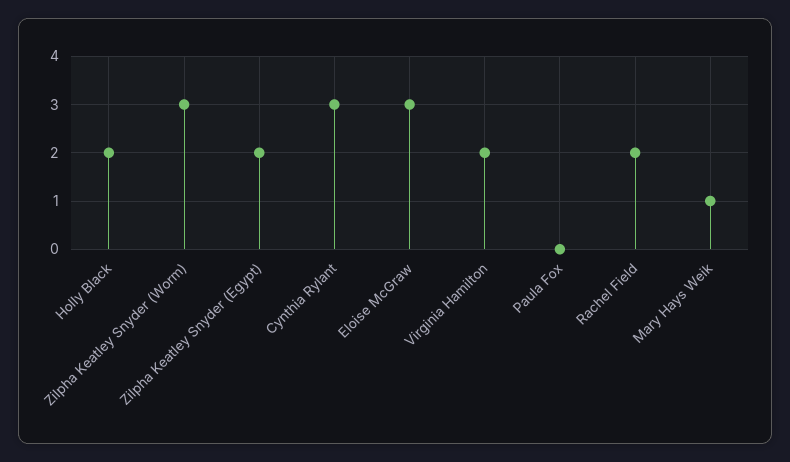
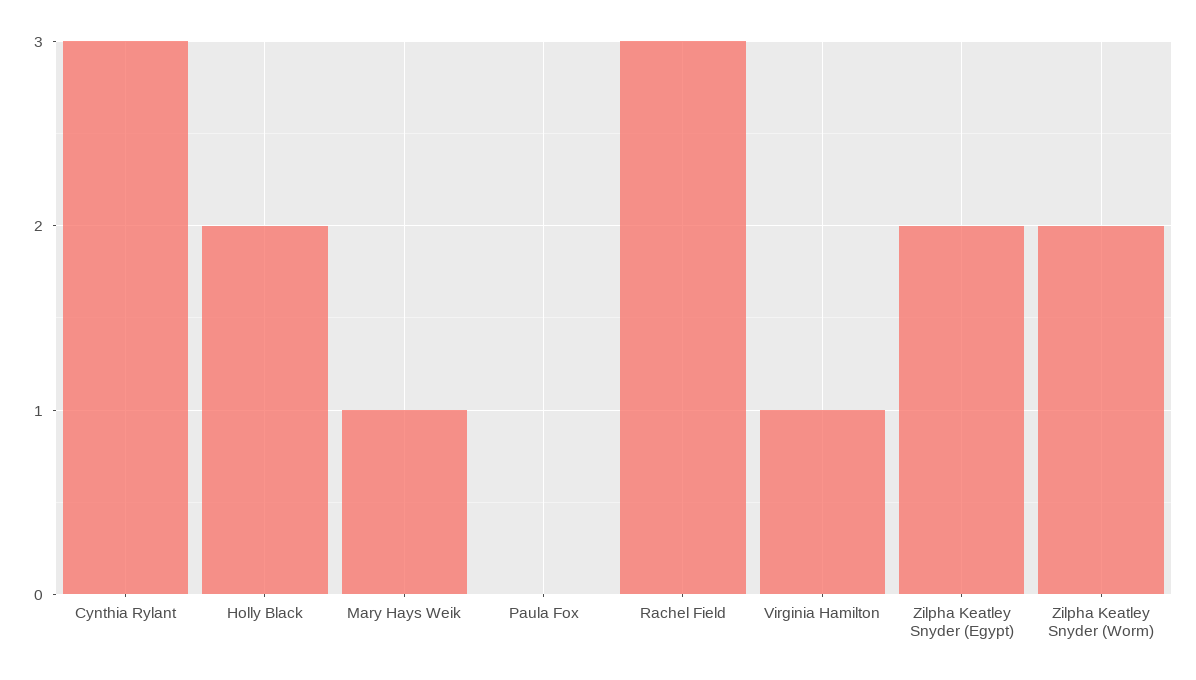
Zilpha Keatley Snyder (Worm): 3 -> 2
Eloise McGraw: 3 -> none
Virginia Hamilton: 2 -> 1
Rachel Field: 2 -> 3

